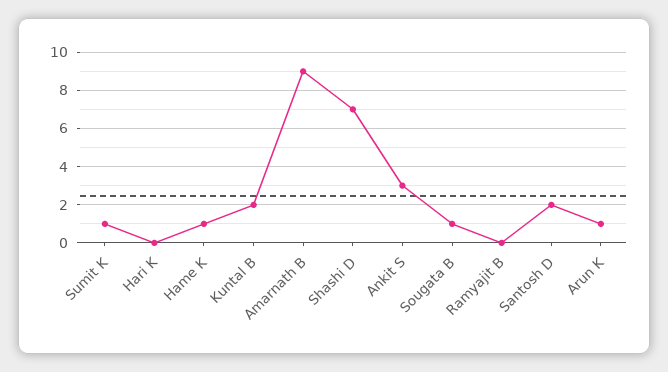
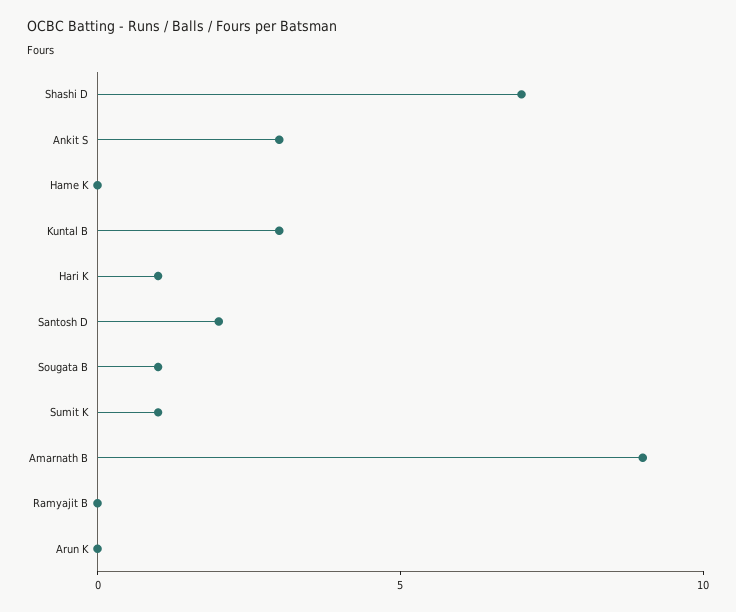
Hari K: 0 -> 1
Hame K: 1 -> 0
Kuntal B: 2 -> 3
Arun K: 1 -> 0

